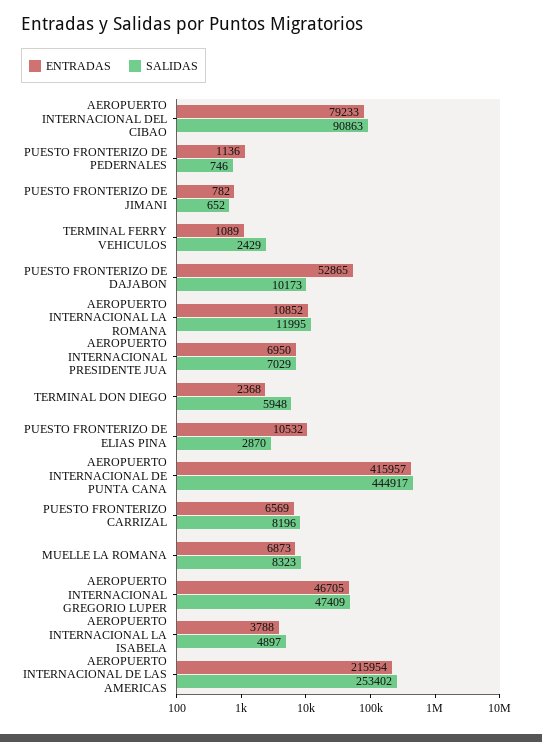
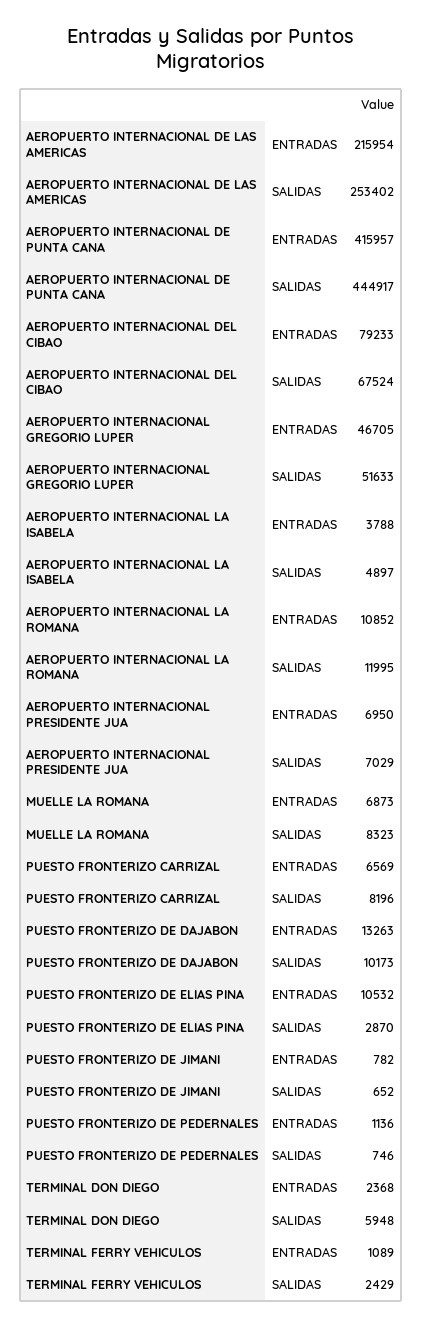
SALIDAS, AEROPUERTO INTERNACIONAL DEL CIBAO: 90863 -> 67524
ENTRADAS, PUESTO FRONTERIZO DE DAJABON: 52865 -> 13263
SALIDAS, AEROPUERTO INTERNACIONAL GREGORIO LUPER: 47409 -> 51633

